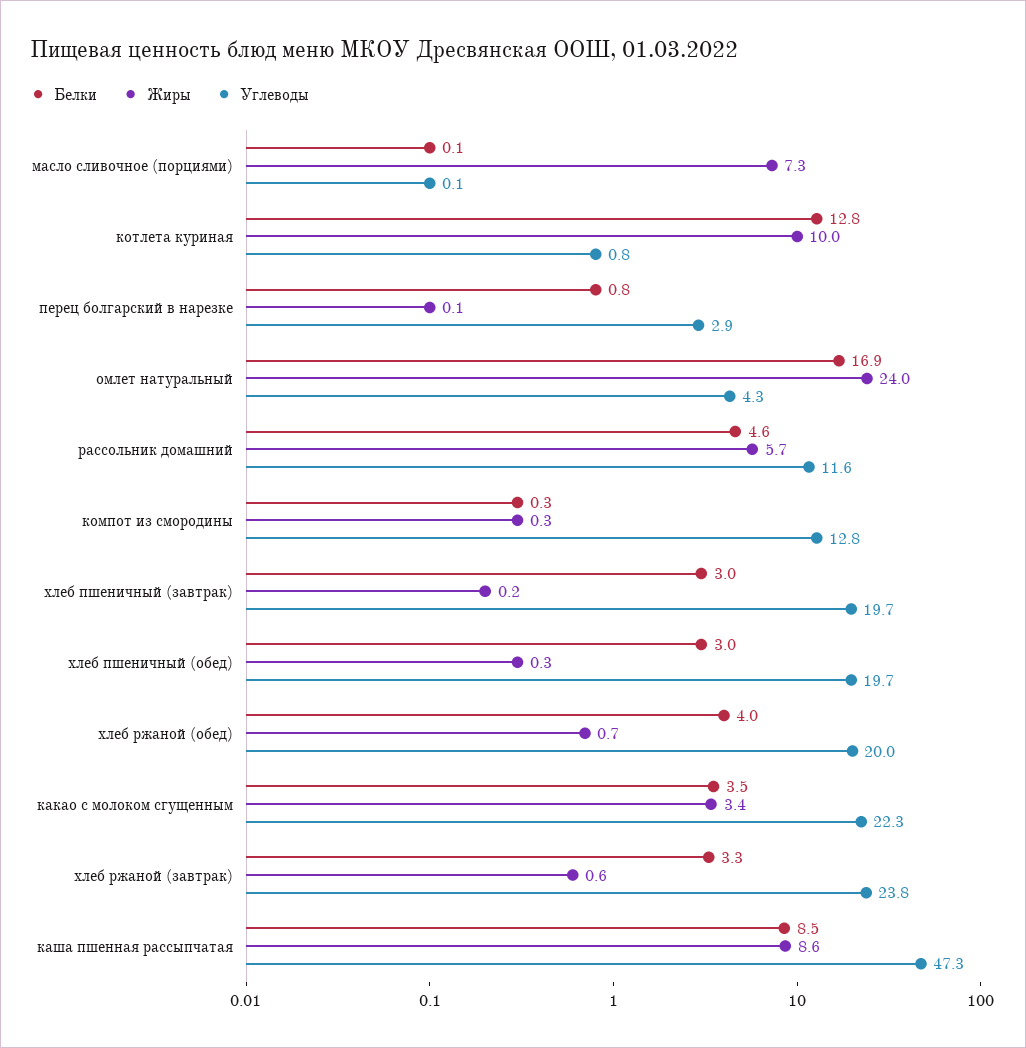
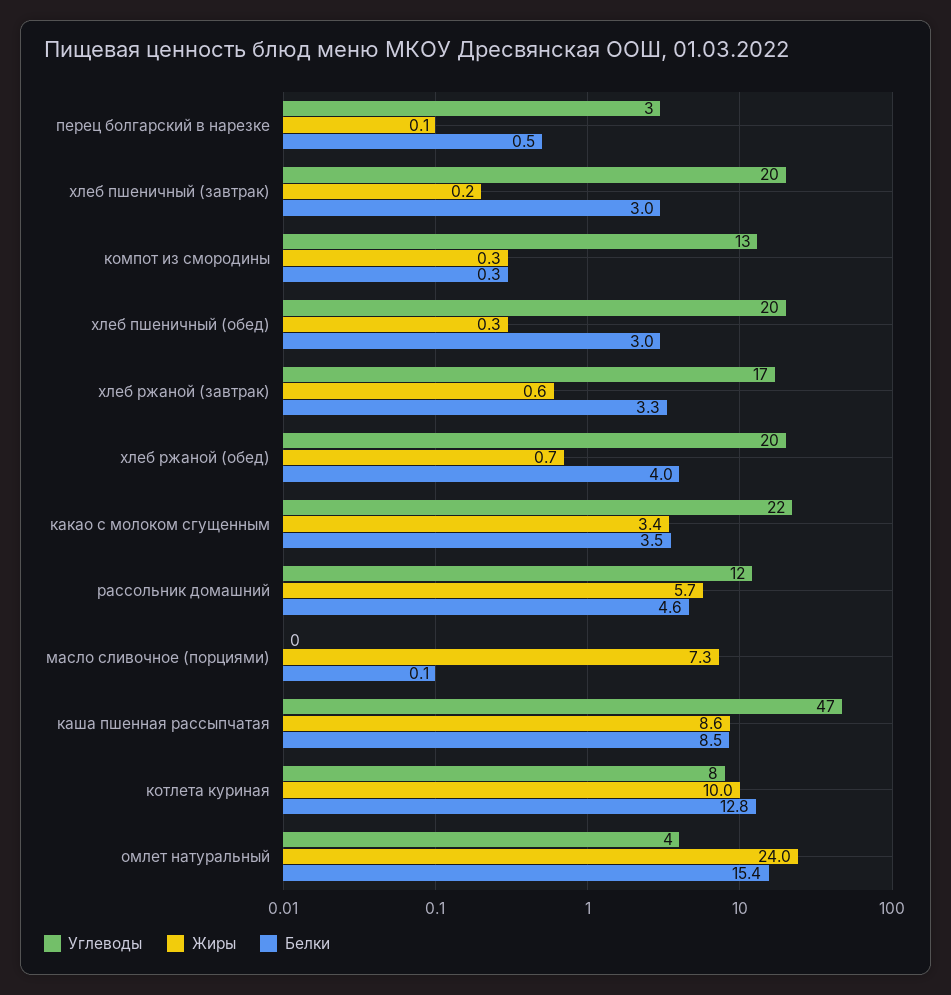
Углеводы, котлета куриная: 0.8 -> 8
Белки, перец болгарский в нарезке: 0.8 -> 0.5
Белки, омлет натуральный: 16.9 -> 15.4
Углеводы, хлеб ржаной (завтрак): 23.8 -> 17

